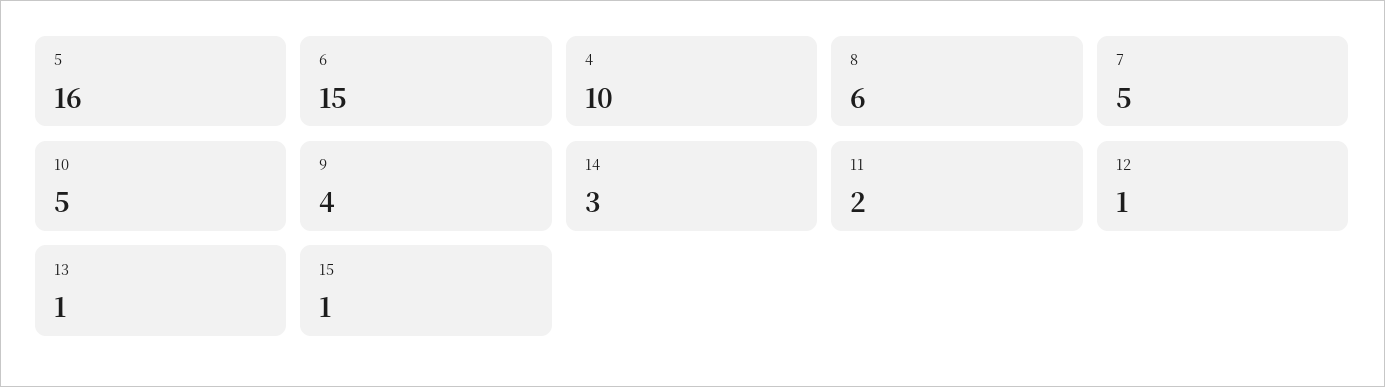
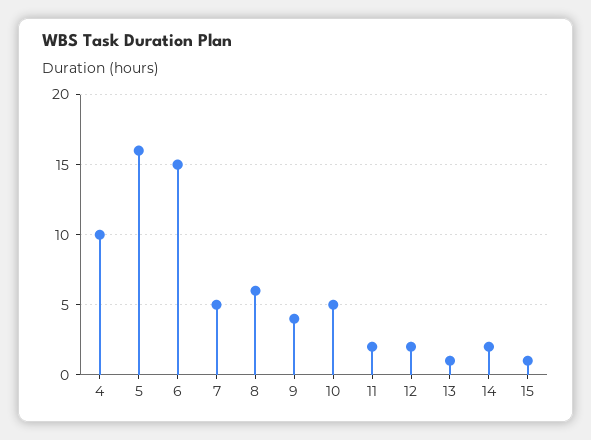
14: 3 -> 2
12: 1 -> 2

